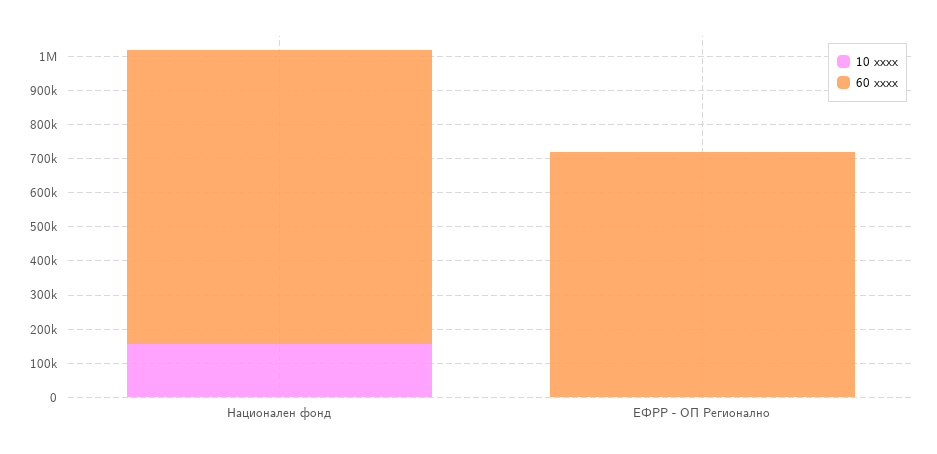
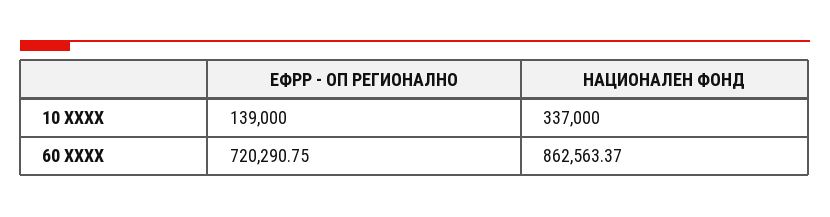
10 xxxx, Национален фонд: 150000 -> 337000
10 xxxx, ЕФРР - ОП Регионално: 0 -> 139000

